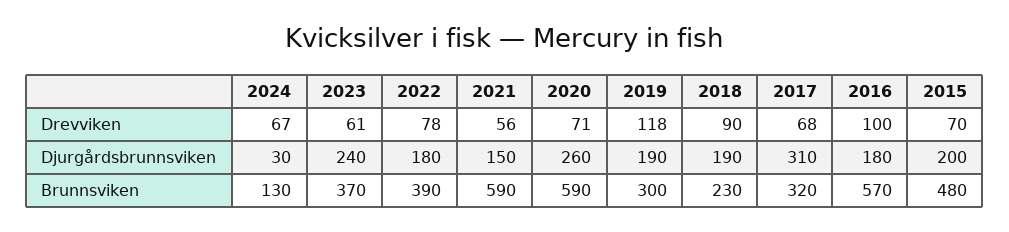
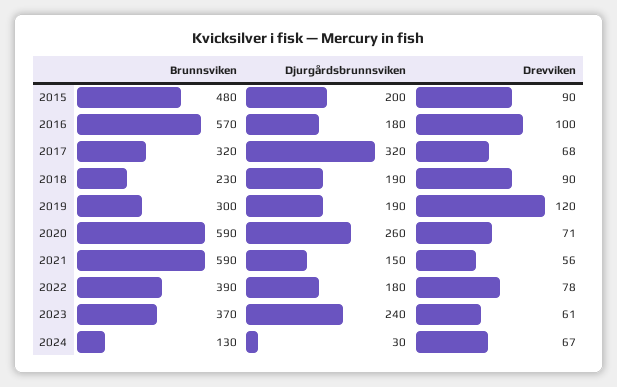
2019, Drevviken: 118 -> 120
2015, Drevviken: 70 -> 90
2017, Djurgårdsbrunnsviken: 310 -> 320

